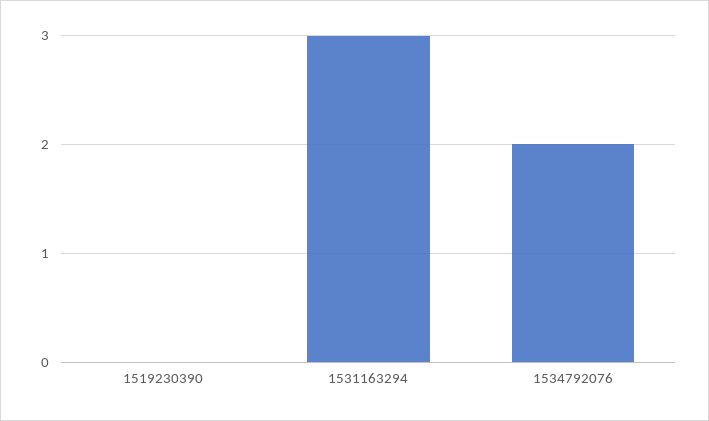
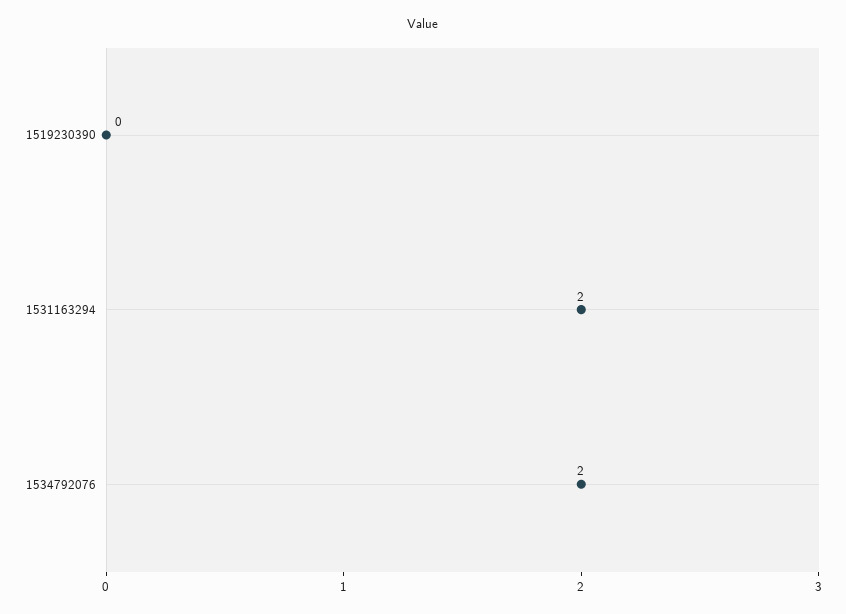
1531163294: 3 -> 2

